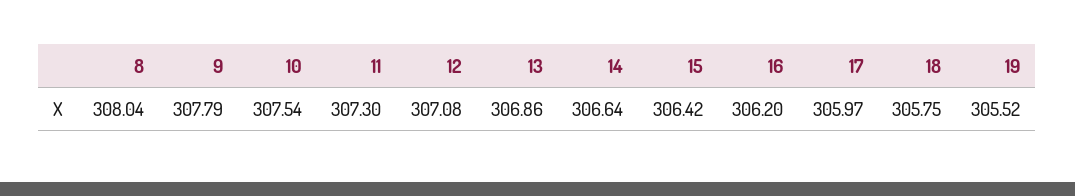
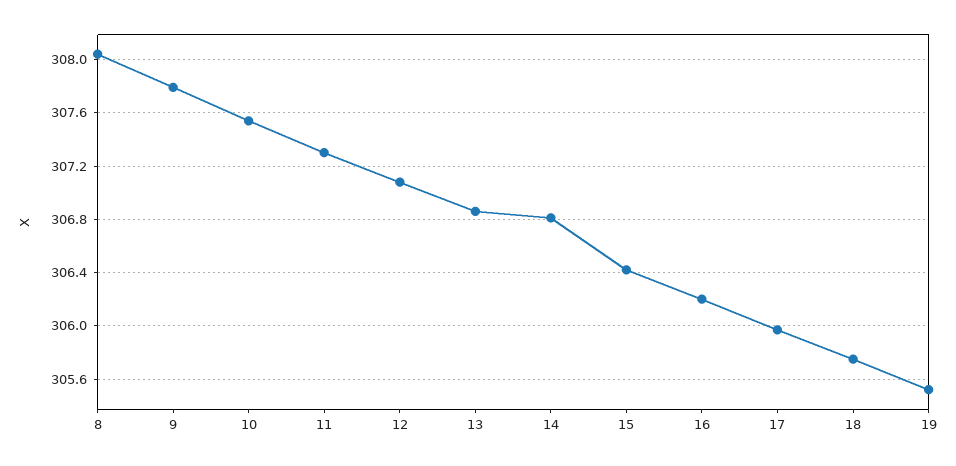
14: 306.64 -> 306.8

